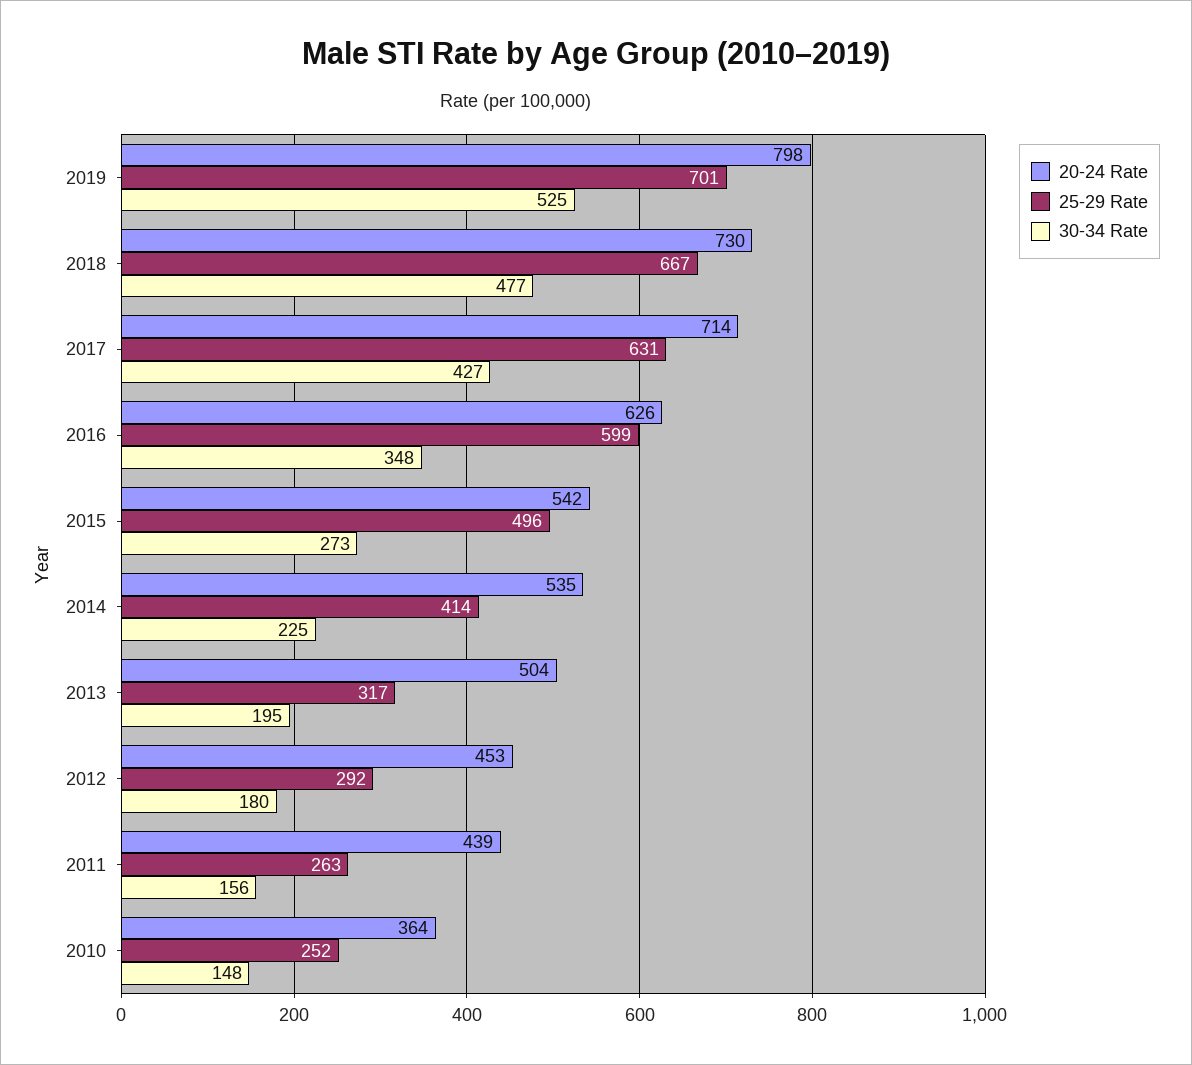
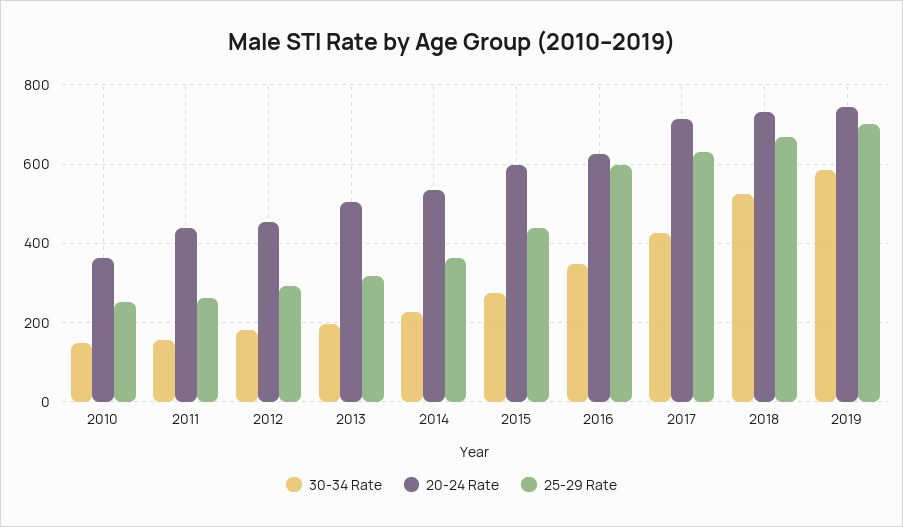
20-24 Rate, 2019: 798 -> 740
30-34 Rate, 2019: 525 -> 580
30-34 Rate, 2018: 477 -> 520
20-24 Rate, 2015: 542 -> 600
25-29 Rate, 2015: 496 -> 440
25-29 Rate, 2014: 414 -> 360

